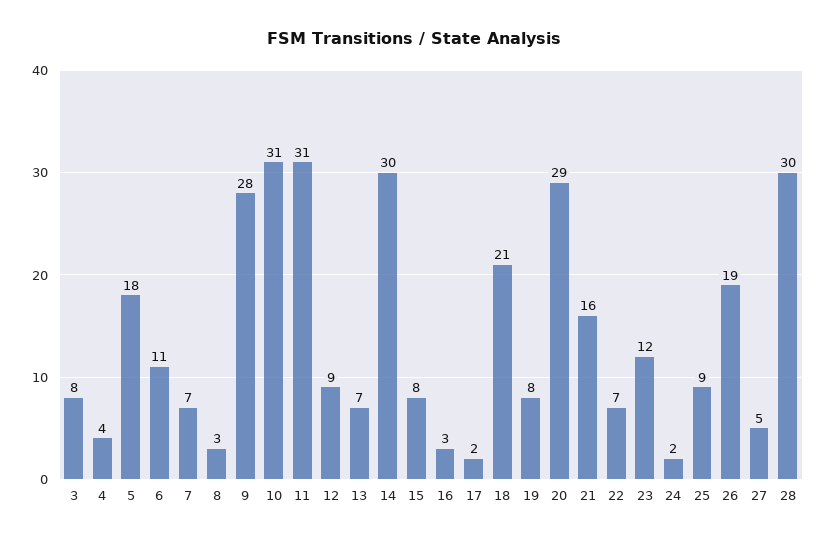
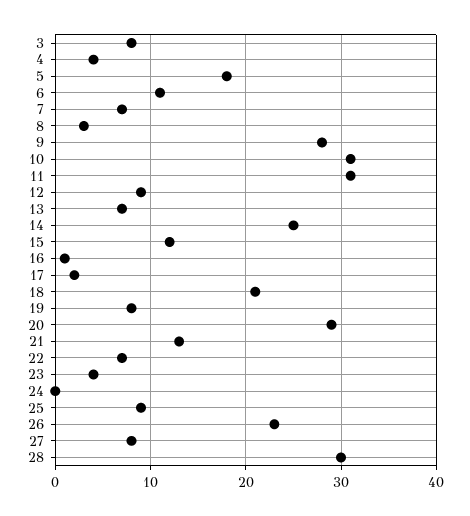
14: 30 -> 25
15: 8 -> 12
16: 3 -> 1
21: 16 -> 13
23: 12 -> 4
24: 2 -> 0
26: 19 -> 23
27: 5 -> 8

